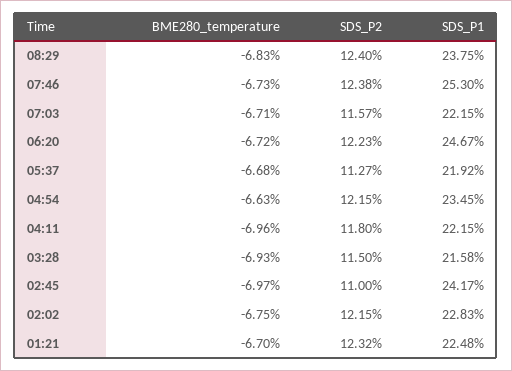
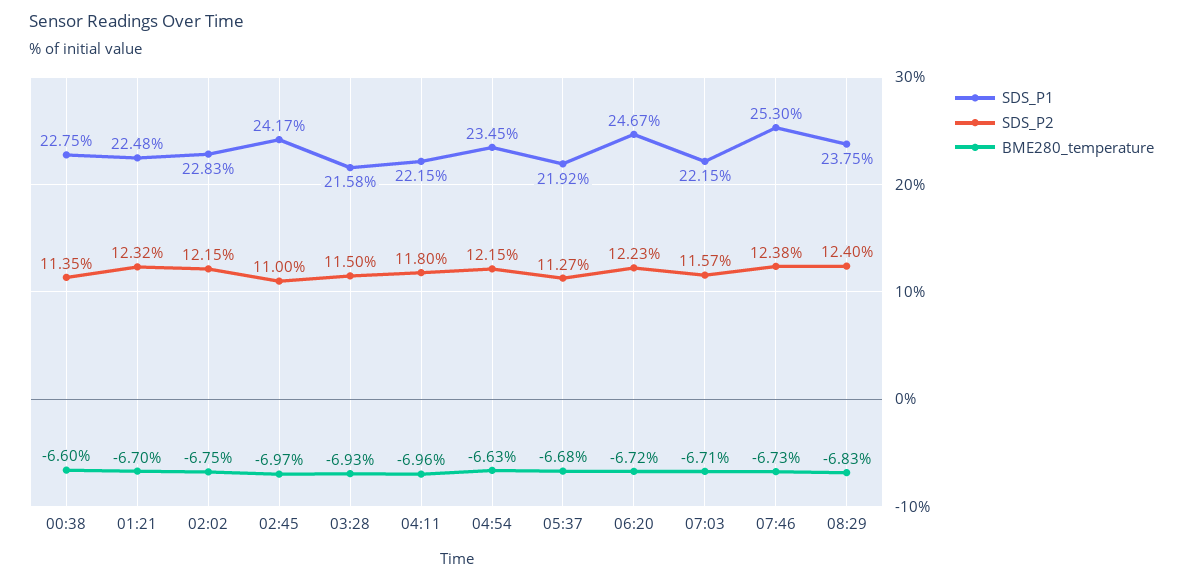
SDS_P1, 00:38: none -> 22.75
SDS_P2, 00:38: none -> 11.35
BME280_temperature, 00:38: none -> -6.6

